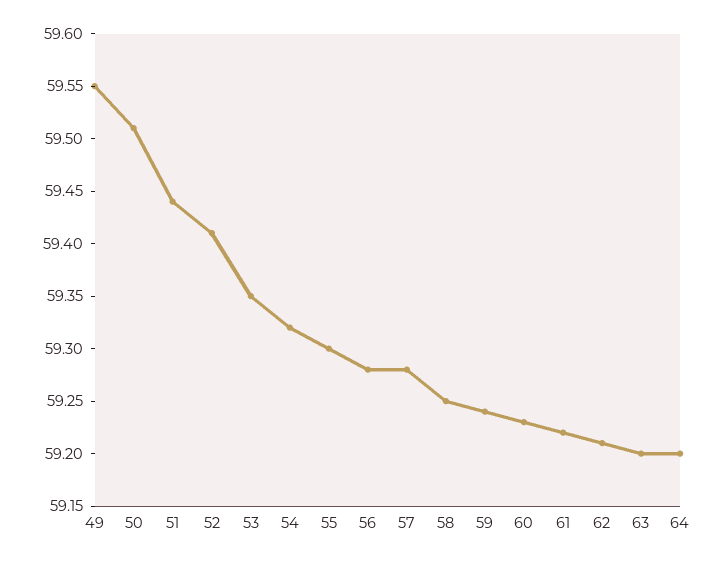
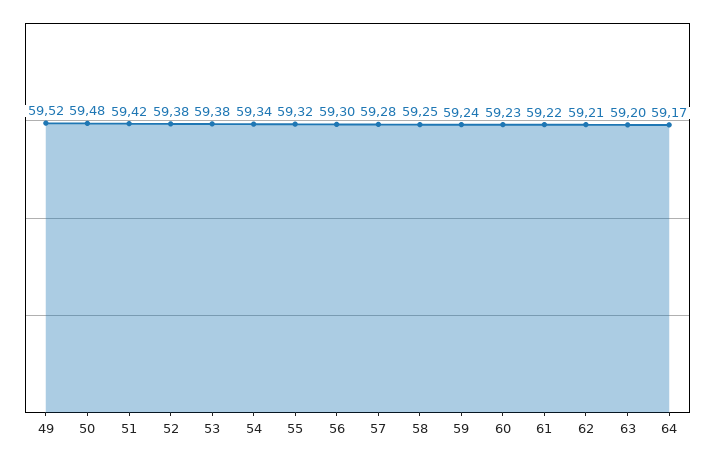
49: 59.55 -> 59.52
50: 59.51 -> 59.48
51: 59.44 -> 59.42
52: 59.41 -> 59.38
53: 59.35 -> 59.38
54: 59.32 -> 59.34
55: 59.3 -> 59.32
56: 59.28 -> 59.3
64: 59.2 -> 59.17

